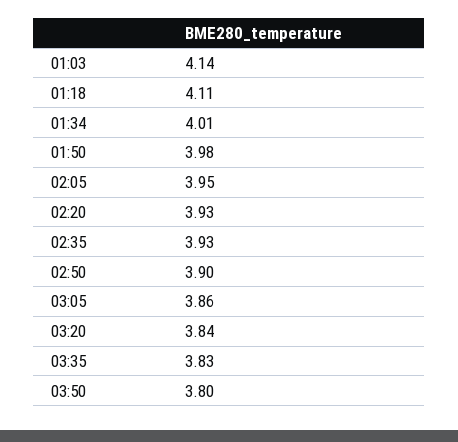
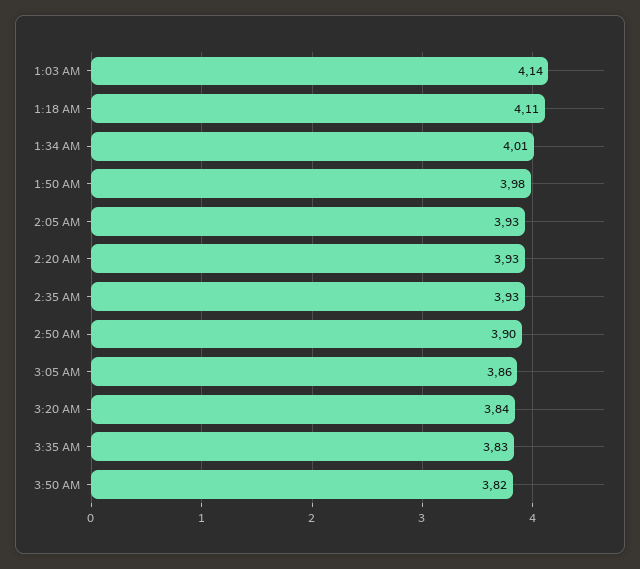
02:05: 3.95 -> 3.93
03:50: 3.8 -> 3.82

